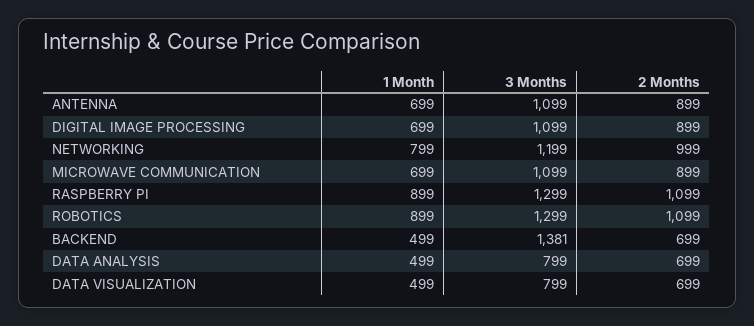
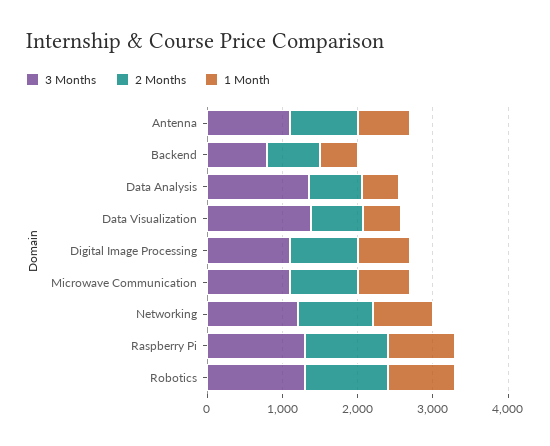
3 Months, BACKEND: 1381 -> 800
3 Months, DATA ANALYSIS: 799 -> 1400
3 Months, DATA VISUALIZATION: 799 -> 1400

